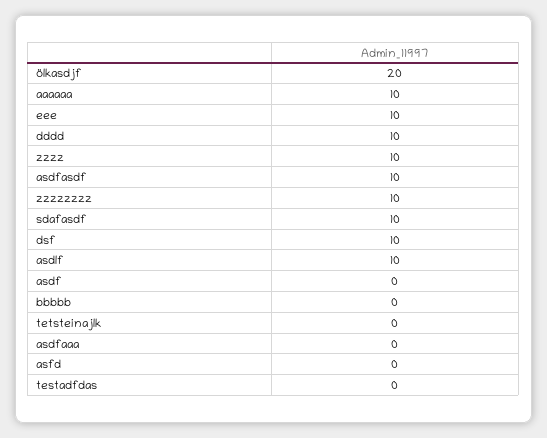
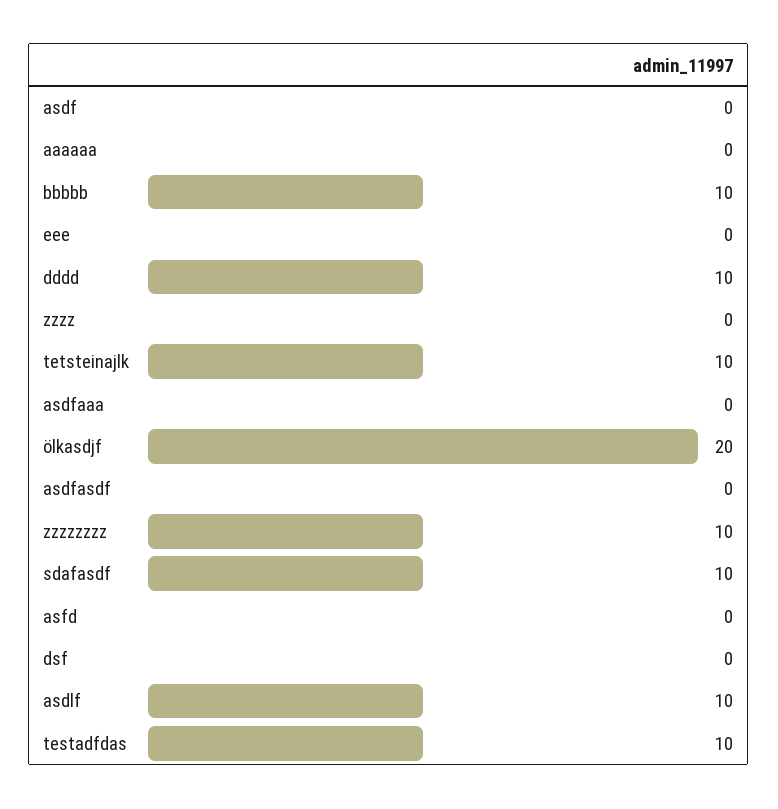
aaaaaa: 10 -> 0
eee: 10 -> 0
zzzz: 10 -> 0
asdfasdf: 10 -> 0
dsf: 10 -> 0
bbbbb: 0 -> 10
tetsteinajlk: 0 -> 10
testadfdas: 0 -> 10

